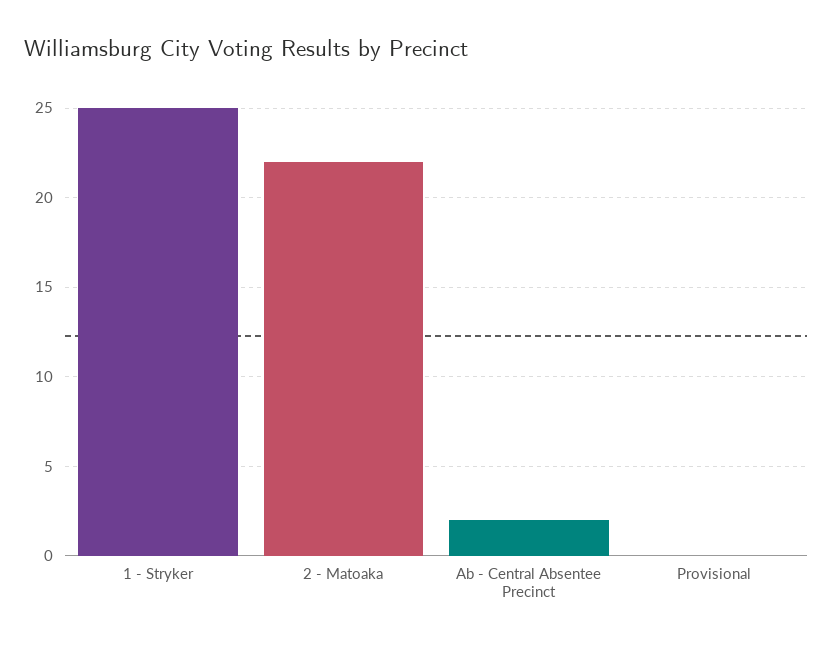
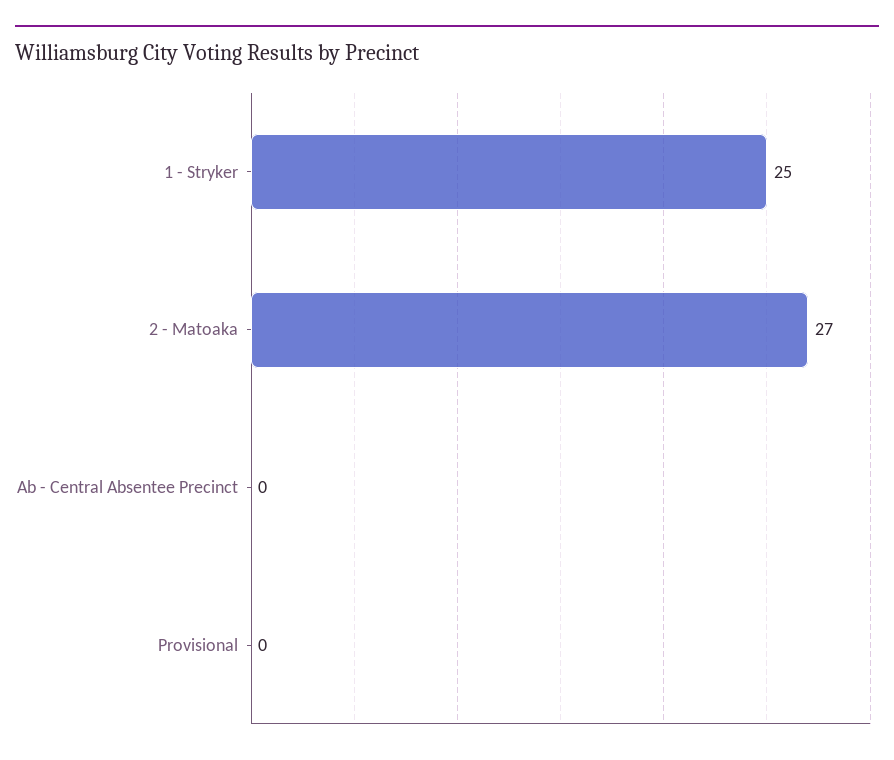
2 - Matoaka: 22 -> 27
Ab - Central Absentee Precinct: 2 -> 0

